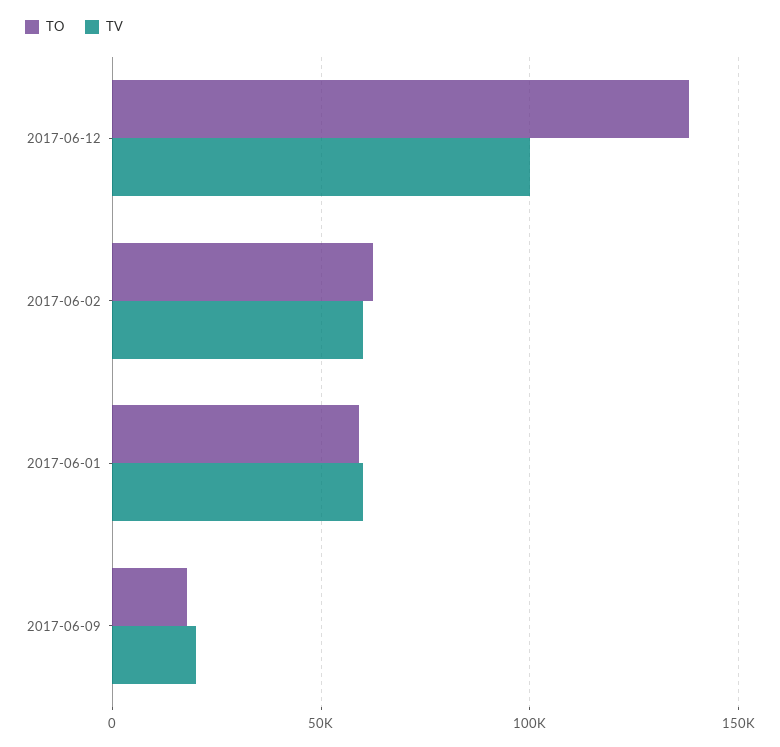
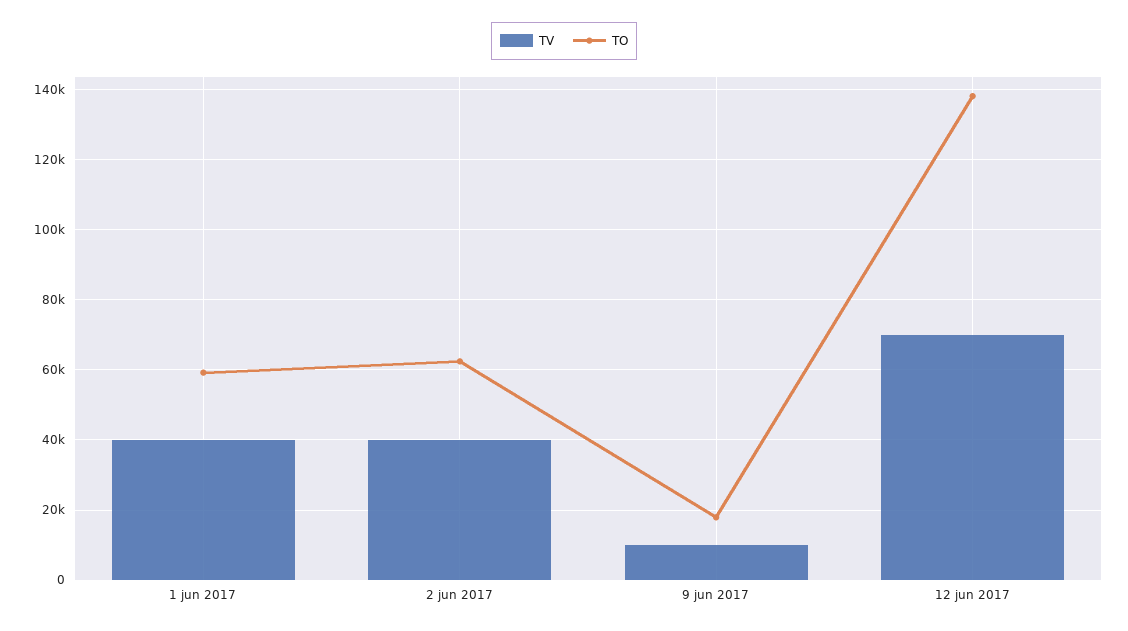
TV, 2017-06-12: 100000 -> 70000
TV, 2017-06-02: 60000 -> 40000
TV, 2017-06-01: 60000 -> 40000
TV, 2017-06-09: 20000 -> 10000

